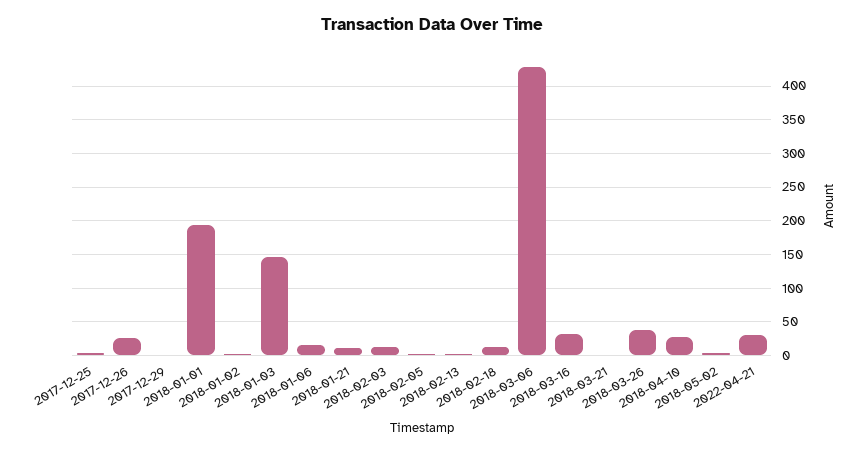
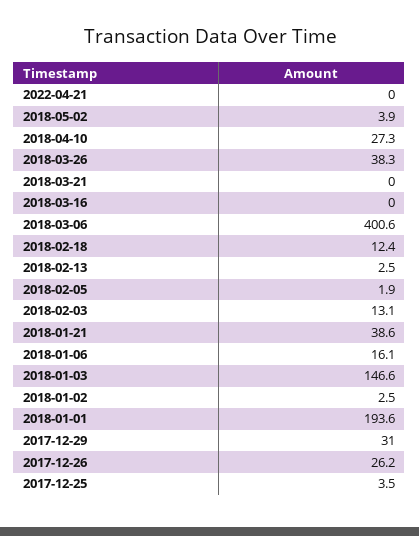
2017-12-29: 0 -> 31
2018-01-21: 10 -> 38.6
2018-03-06: 430 -> 400.6
2018-03-16: 30 -> 0
2022-04-21: 30 -> 0

